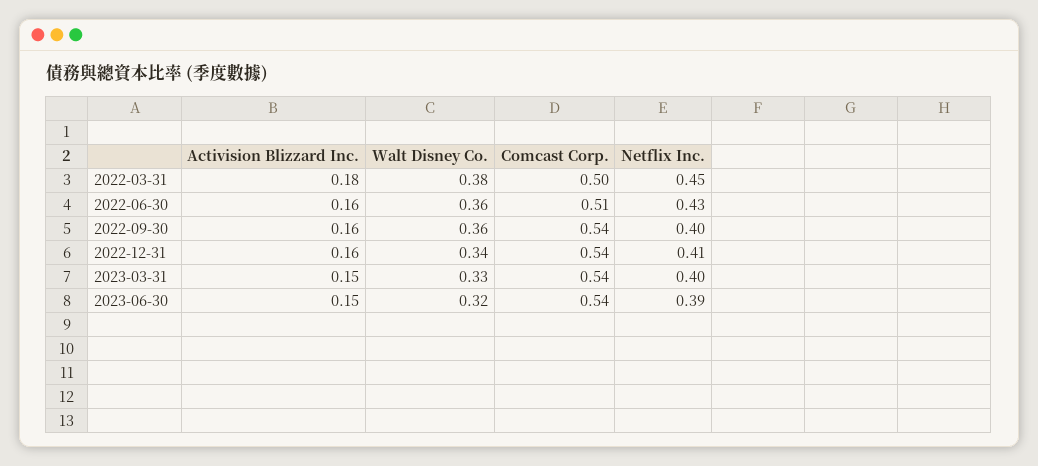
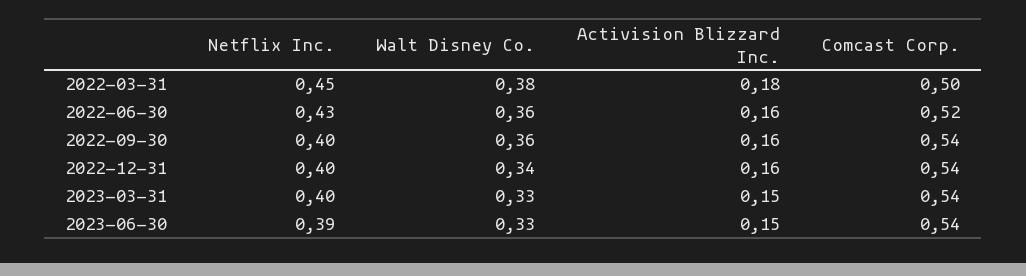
Comcast Corp., 2022-06-30: 0.51 -> 0.52
Netflix Inc., 2022-12-31: 0.41 -> 0.4
Walt Disney Co., 2023-06-30: 0.32 -> 0.33

